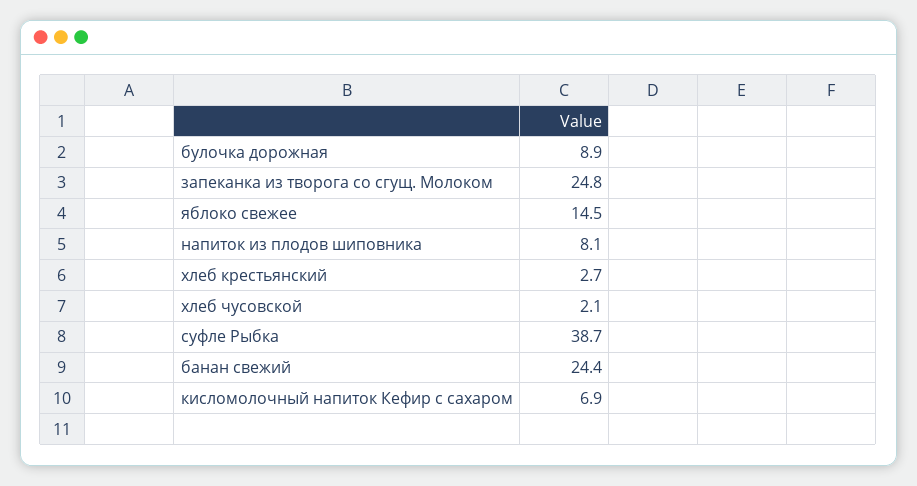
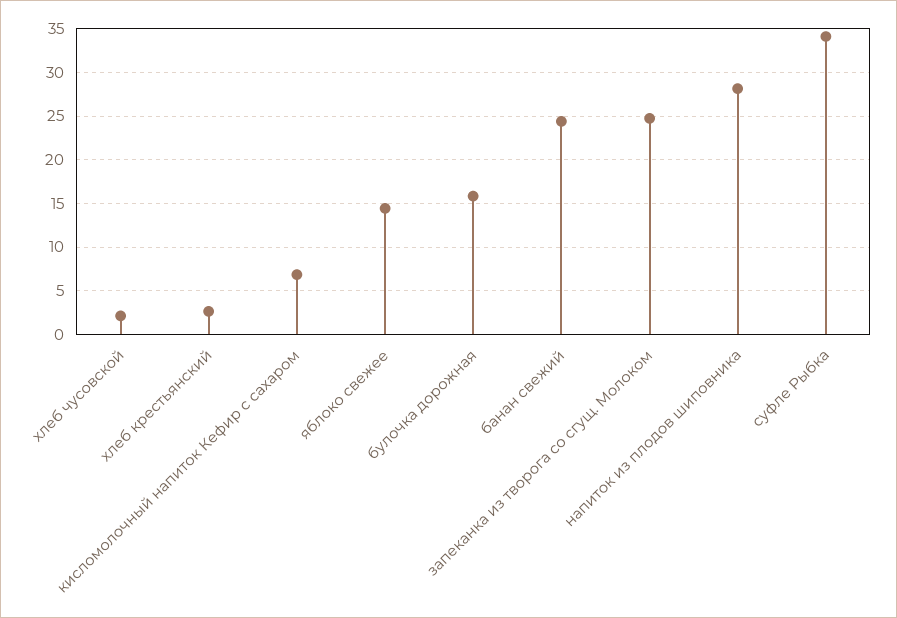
булочка дорожная: 8.9 -> 16
напиток из плодов шиповника: 8.1 -> 28
суфле Рыбка: 38.7 -> 34

